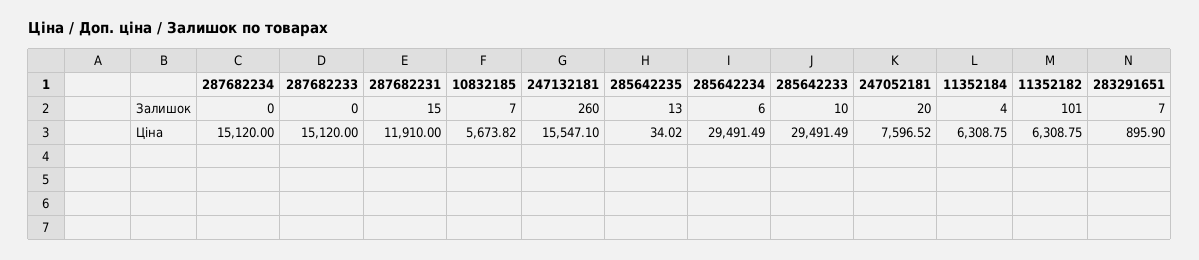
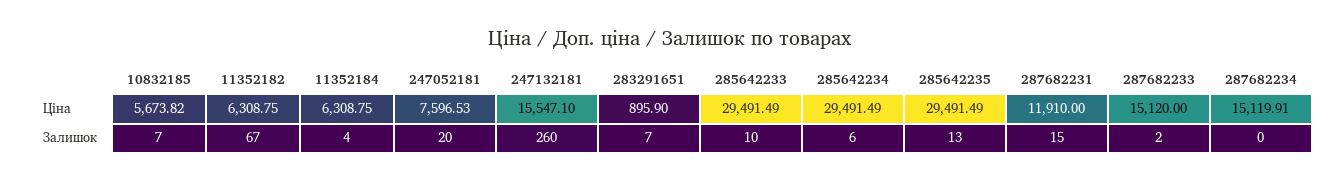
287682233, Залишок: 0 -> 2
11352182, Залишок: 101 -> 67
287682234, Ціна: 15120 -> 15119.91
285642235, Ціна: 34.02 -> 29491.49
247052181, Ціна: 7596.52 -> 7596.53

